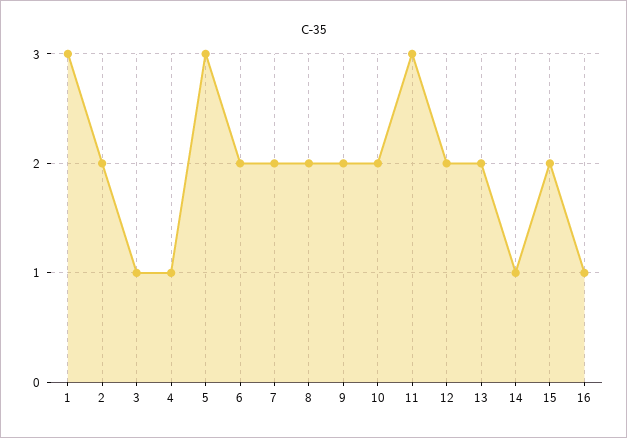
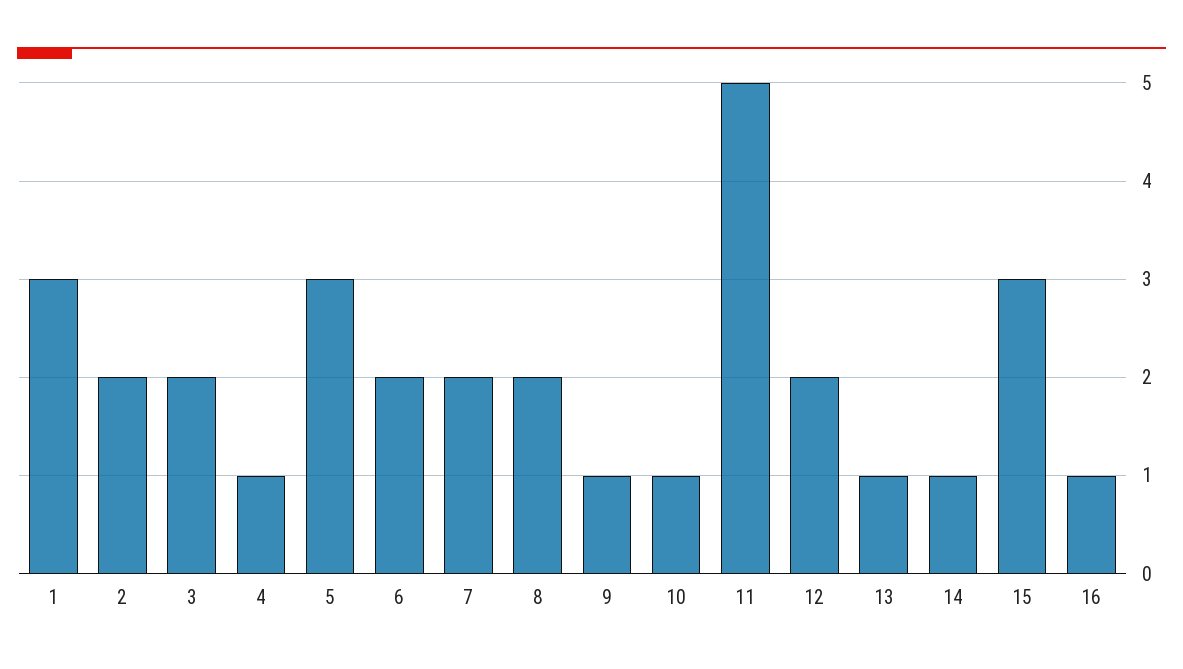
3: 1 -> 2
9: 2 -> 1
10: 2 -> 1
11: 3 -> 5
13: 2 -> 1
15: 2 -> 3

